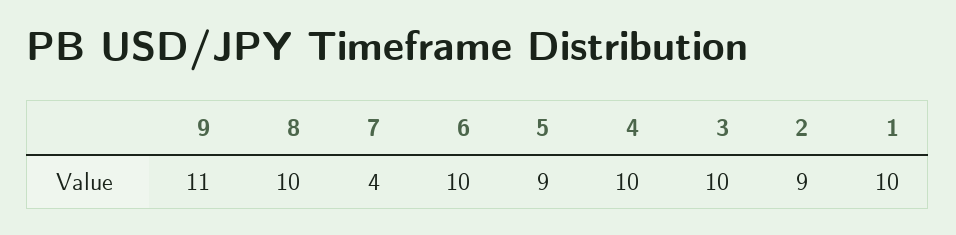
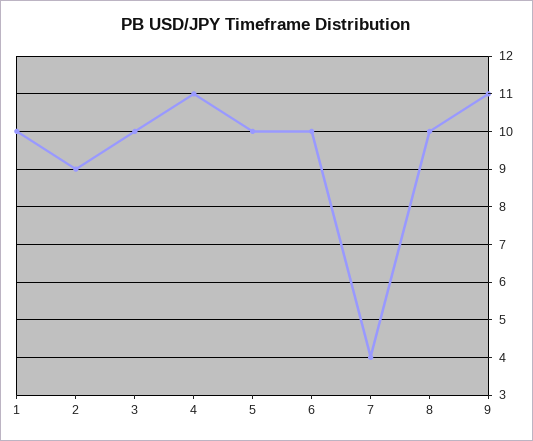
5: 9 -> 10
4: 10 -> 11

